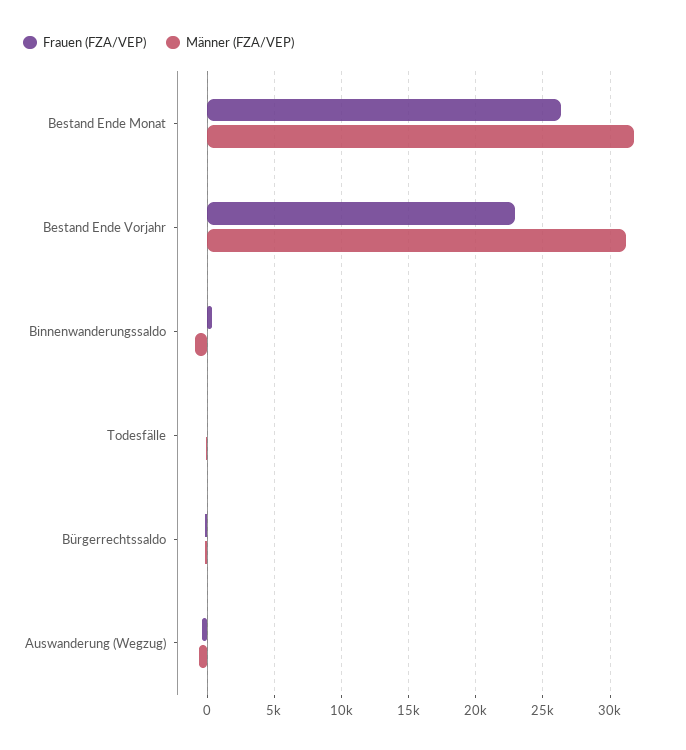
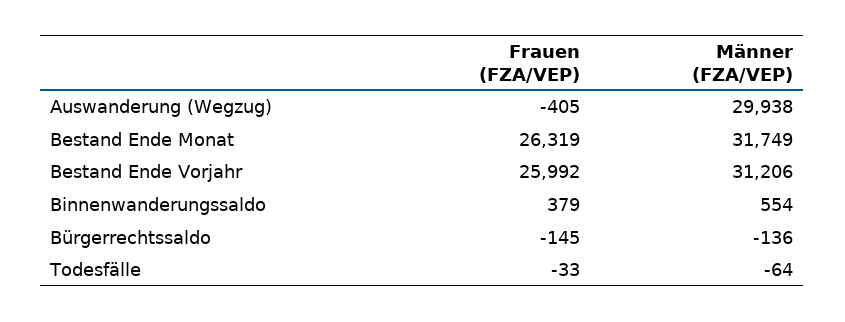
Frauen (FZA/VEP), Bestand Ende Vorjahr: 23000 -> 25992
Männer (FZA/VEP), Binnenwanderungssaldo: -1000 -> 554
Männer (FZA/VEP), Auswanderung (Wegzug): -500 -> 29938

